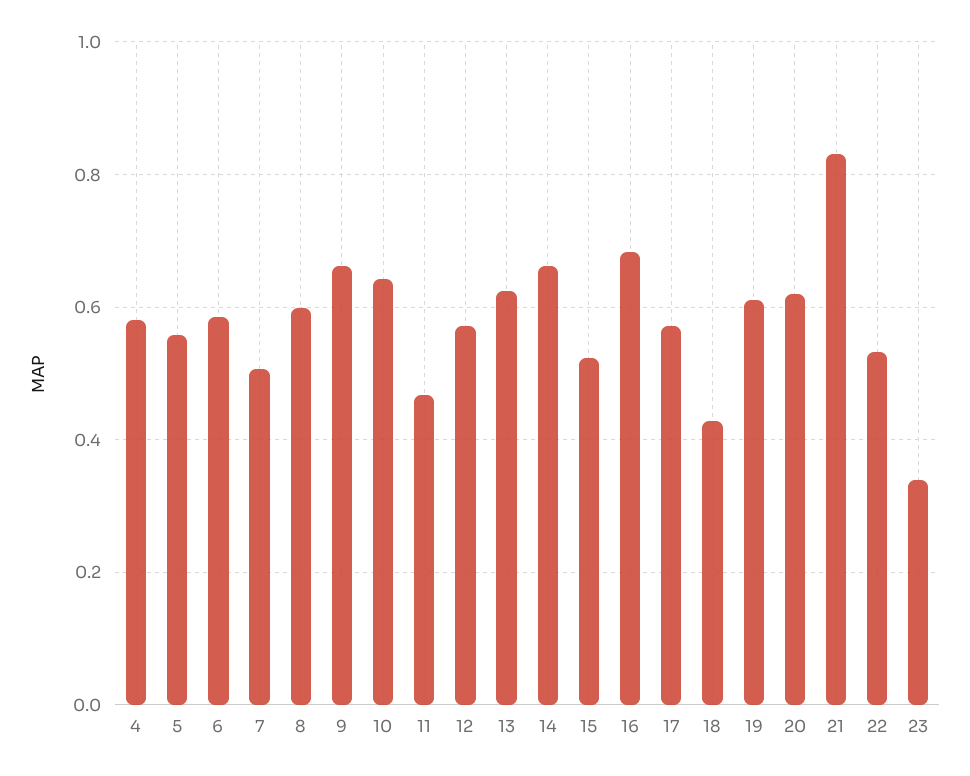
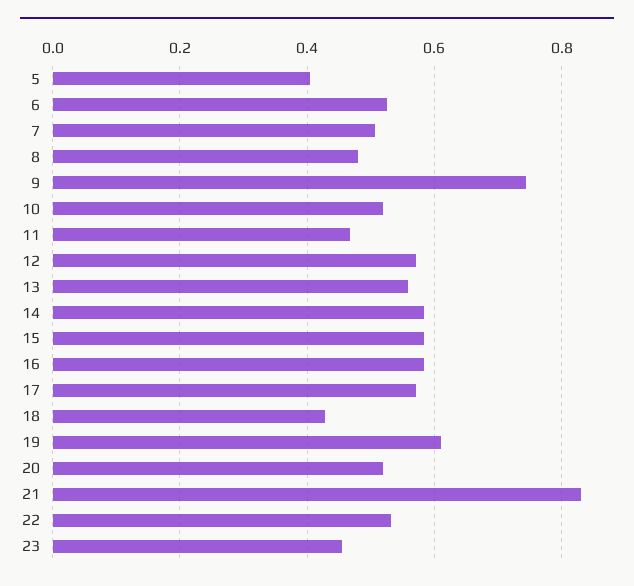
4: 0.58 -> none
5: 0.56 -> 0.4
6: 0.58 -> 0.52
8: 0.6 -> 0.48
9: 0.66 -> 0.74
10: 0.64 -> 0.52
13: 0.62 -> 0.56
14: 0.66 -> 0.58
15: 0.52 -> 0.58
16: 0.68 -> 0.58
20: 0.62 -> 0.52
23: 0.34 -> 0.46

